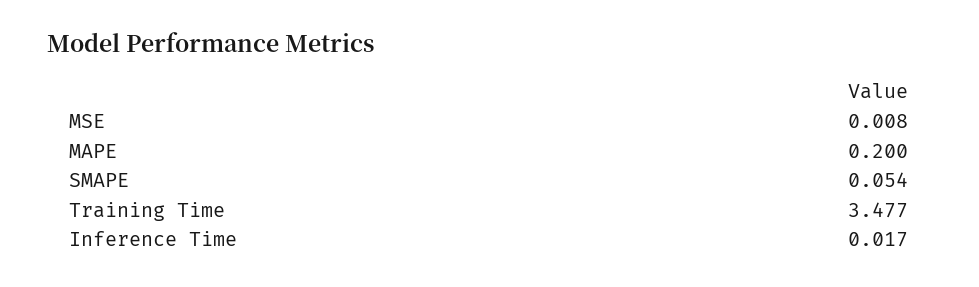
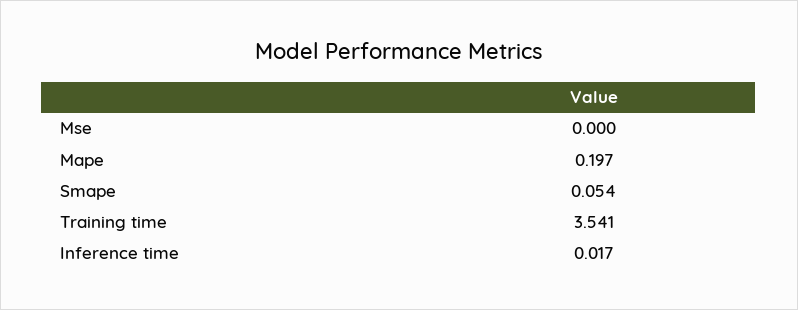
MSE: 0.008 -> 0
MAPE: 0.2 -> 0.197
Training Time: 3.477 -> 3.541

